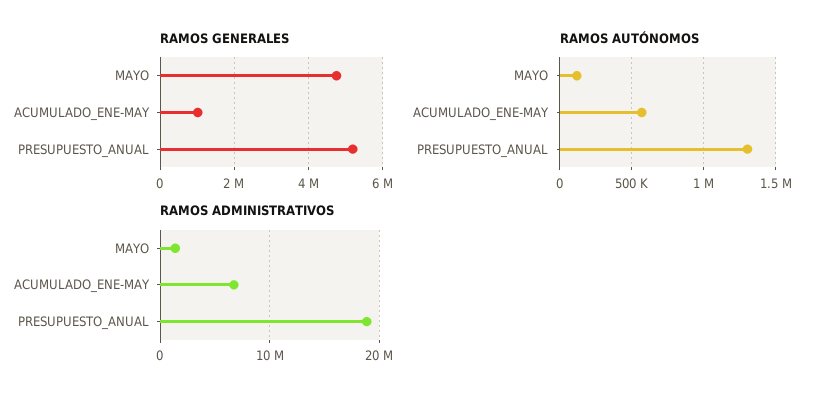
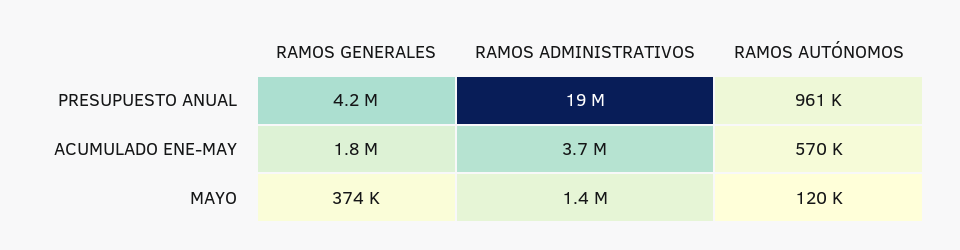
RAMOS GENERALES, MAYO: 4800000 -> 374000
RAMOS GENERALES, ACUMULADO_ENE-MAY: 1000000 -> 1800000
RAMOS GENERALES, PRESUPUESTO_ANUAL: 5200000 -> 4200000
RAMOS AUTÓNOMOS, PRESUPUESTO_ANUAL: 1300000 -> 961000
RAMOS ADMINISTRATIVOS, ACUMULADO_ENE-MAY: 7000000 -> 3700000

